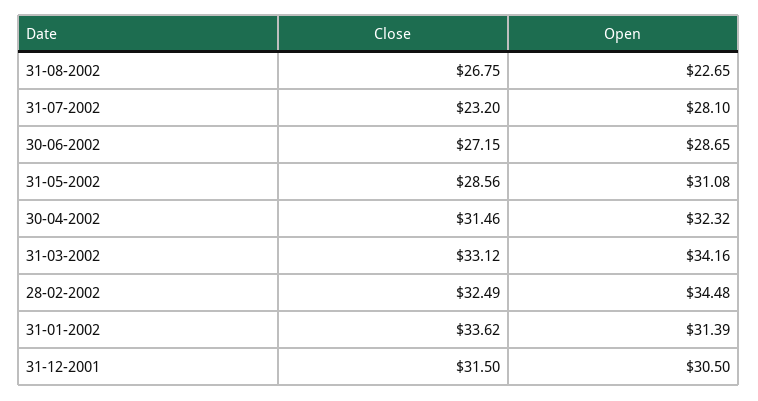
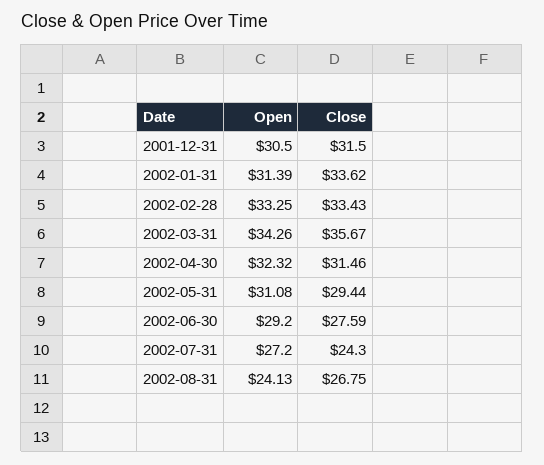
Open, 31-08-2002: 22.65 -> 24.13
Close, 31-07-2002: 23.2 -> 24.3
Open, 31-07-2002: 28.1 -> 27.2
Close, 30-06-2002: 27.15 -> 27.59
Open, 30-06-2002: 28.65 -> 29.2
Close, 31-05-2002: 28.56 -> 29.44
Close, 31-03-2002: 33.12 -> 35.67
Open, 31-03-2002: 34.16 -> 34.26
Close, 28-02-2002: 32.49 -> 33.43
Open, 28-02-2002: 34.48 -> 33.25

